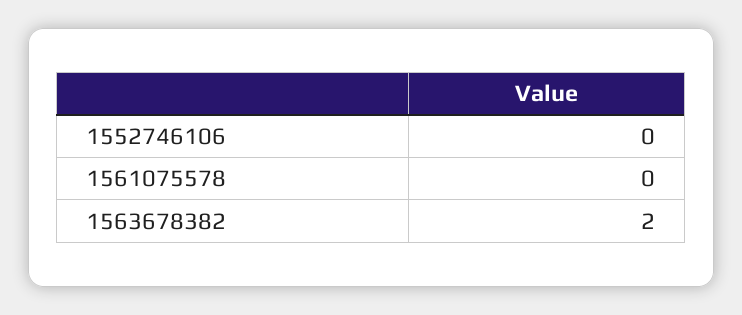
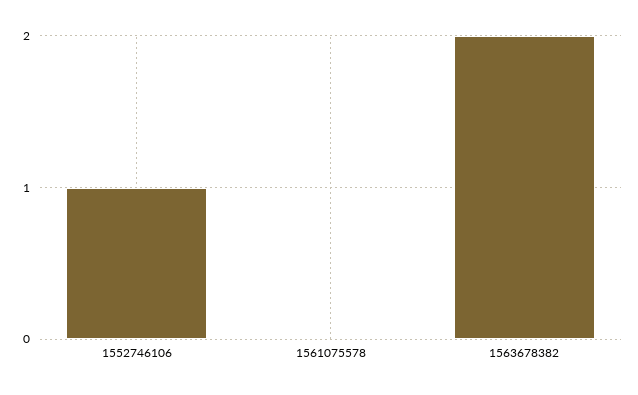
1552746106: 0 -> 1

